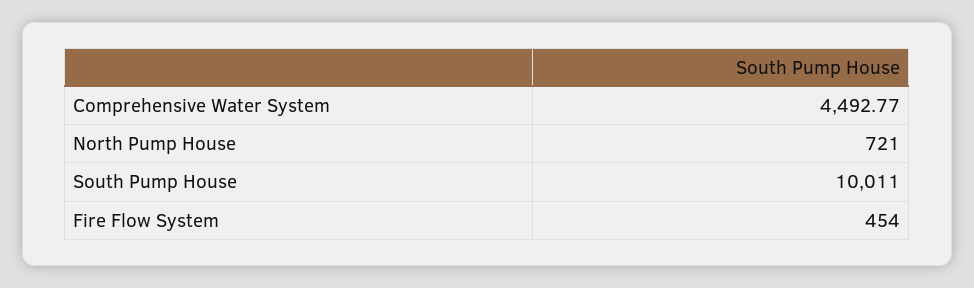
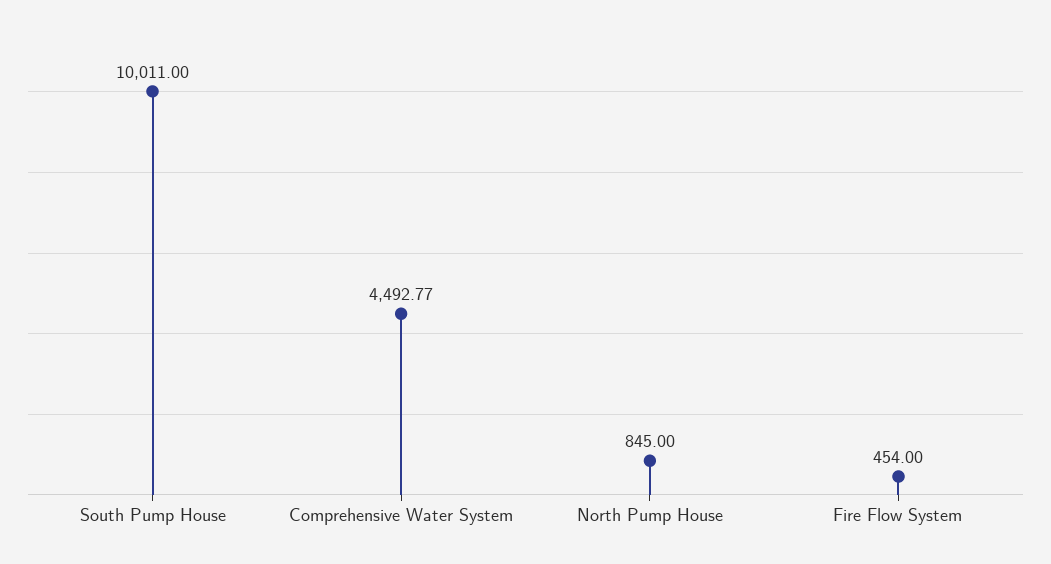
North Pump House: 721 -> 845

